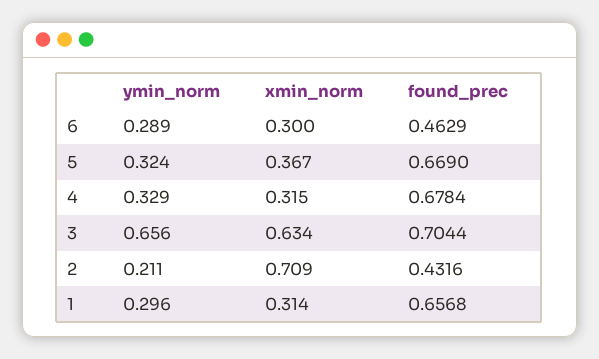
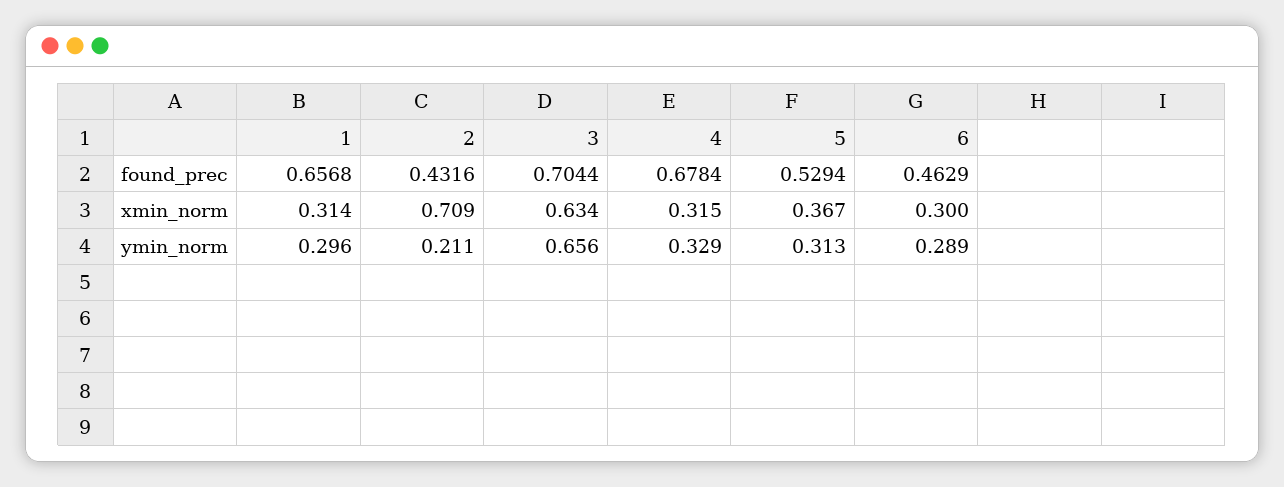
ymin_norm, 5: 0.324 -> 0.313
found_prec, 5: 0.669 -> 0.5294

